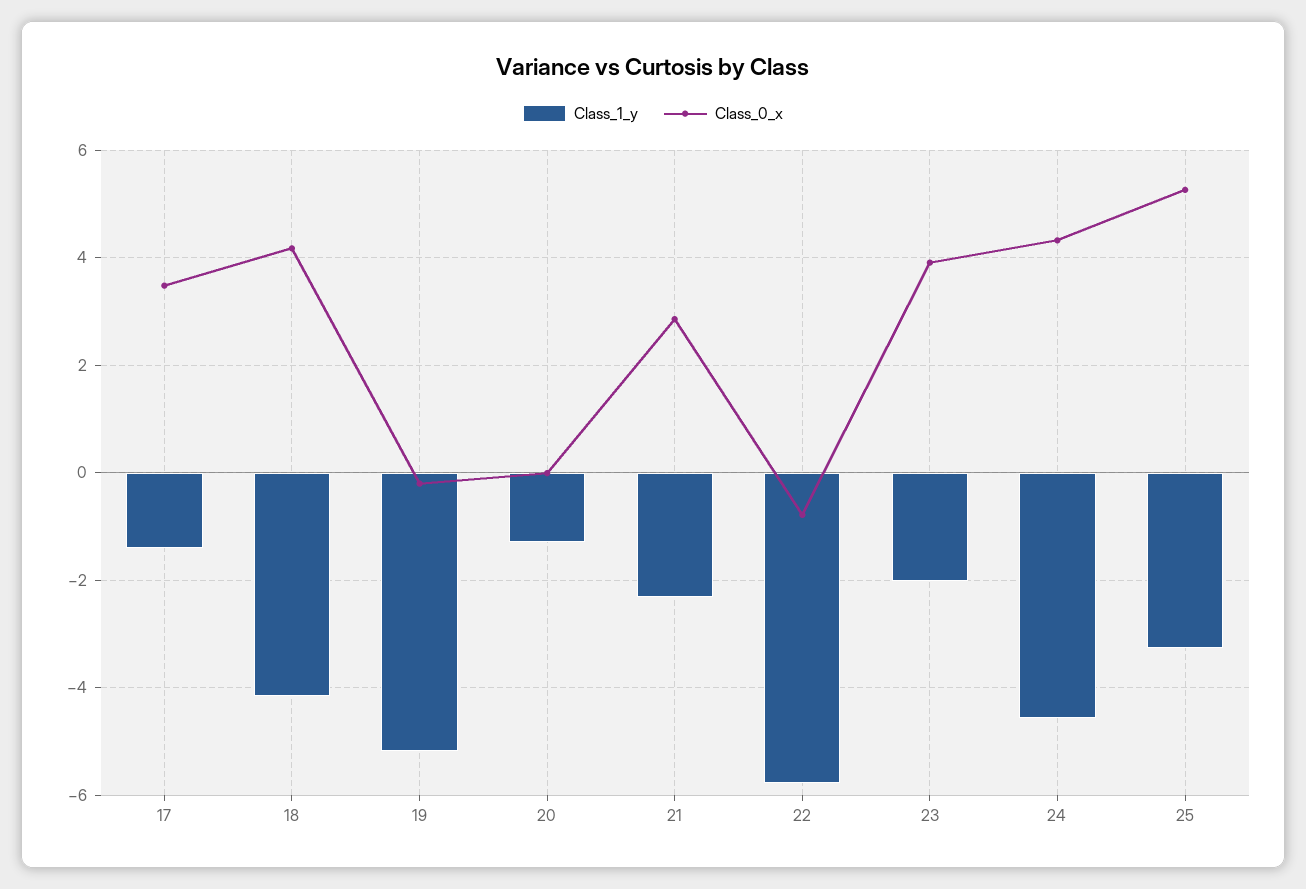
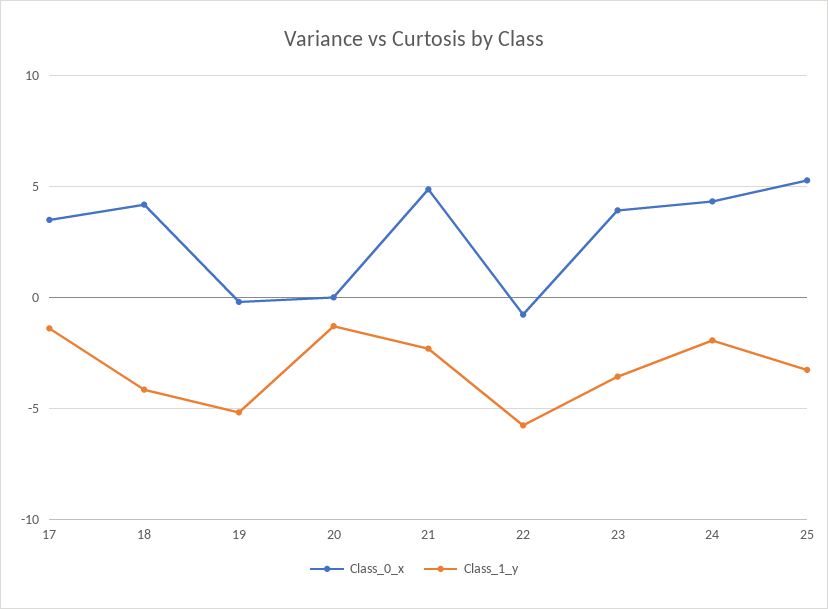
Class_0_x, 21: 2.8 -> 5
Class_1_y, 23: -2 -> -3.5
Class_1_y, 24: -4.6 -> -2

